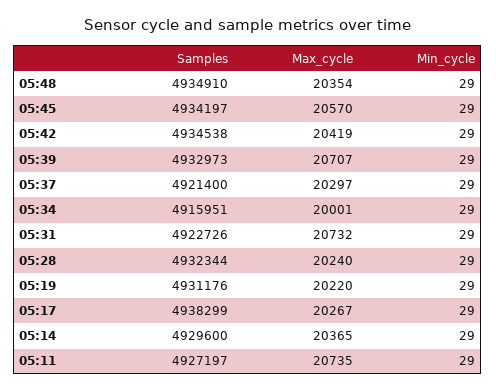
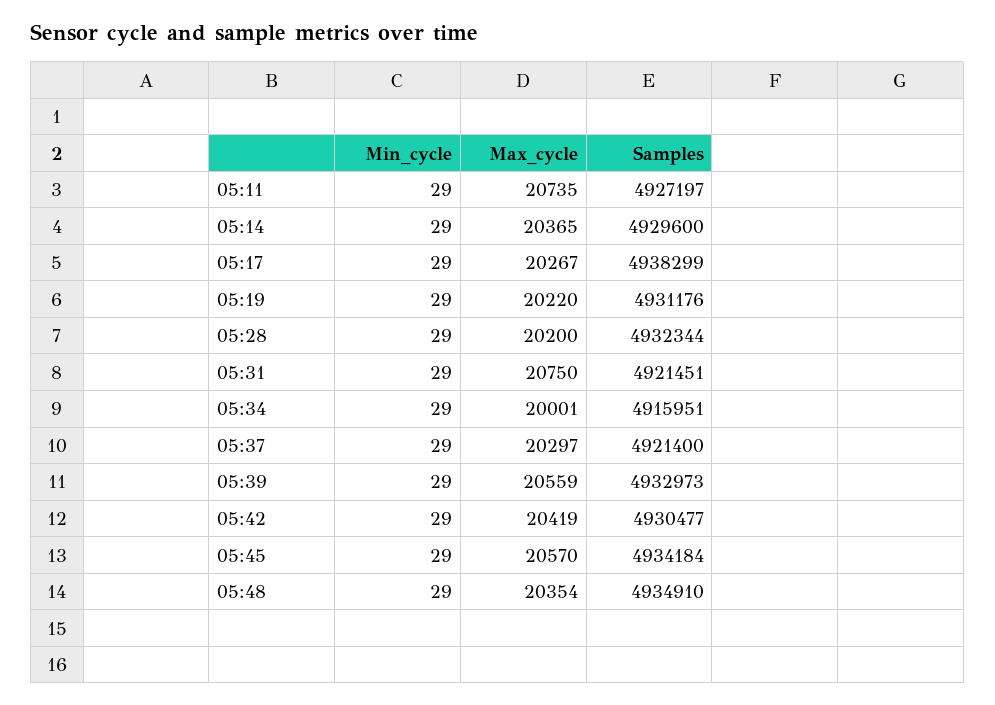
Samples, 05:45: 4934197 -> 4934184
Samples, 05:42: 4934538 -> 4930477
Max_cycle, 05:39: 20707 -> 20559
Samples, 05:31: 4922726 -> 4921451
Max_cycle, 05:31: 20732 -> 20750
Max_cycle, 05:28: 20240 -> 20200

